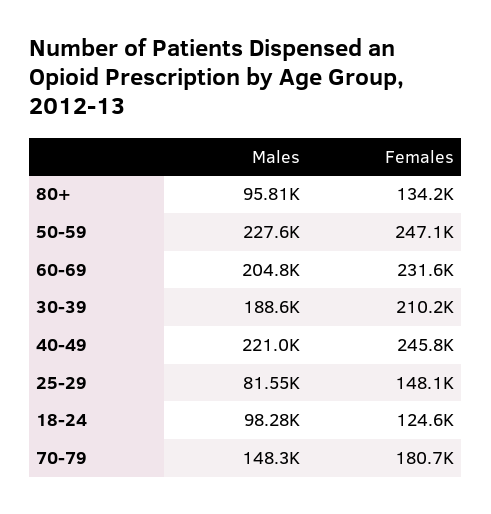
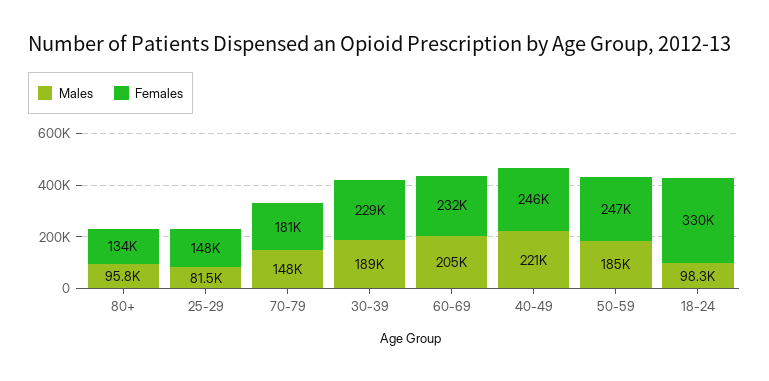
Males, 50-59: 227600 -> 185000
Females, 30-39: 210200 -> 229000
Females, 18-24: 124600 -> 330000

